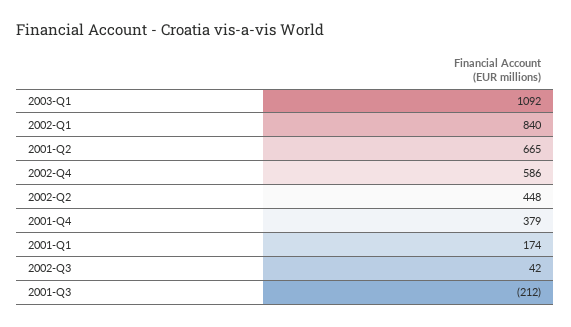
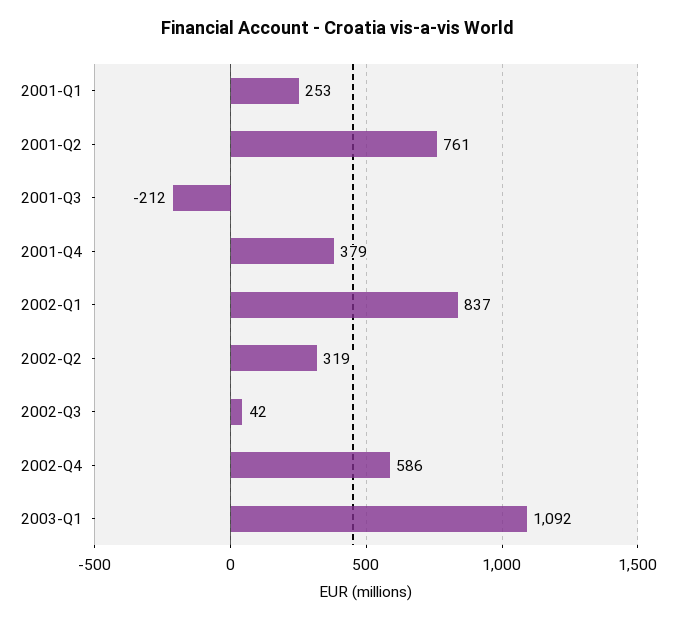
2002-Q1: 840 -> 837
2001-Q2: 665 -> 761
2002-Q2: 448 -> 319
2001-Q1: 174 -> 253

